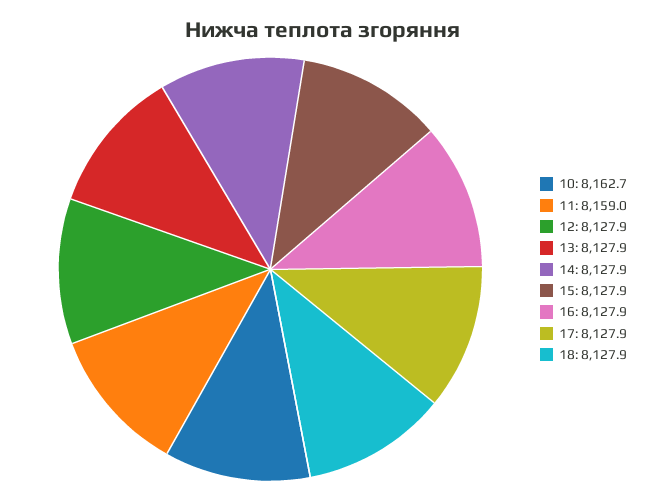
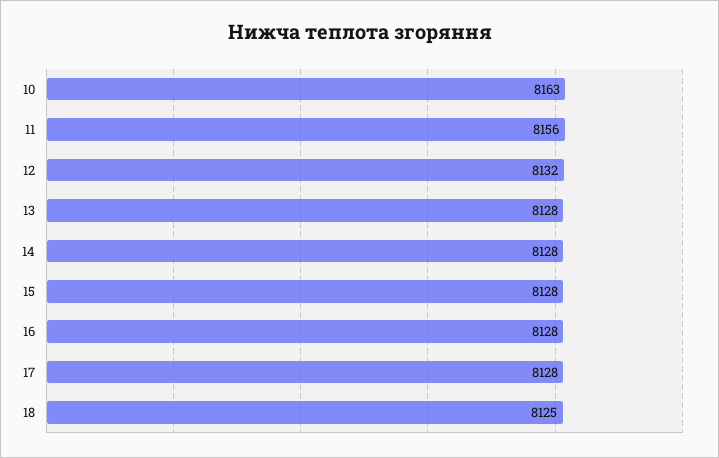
11: 8159 -> 8156
12: 8127.9 -> 8132
18: 8127.9 -> 8125

